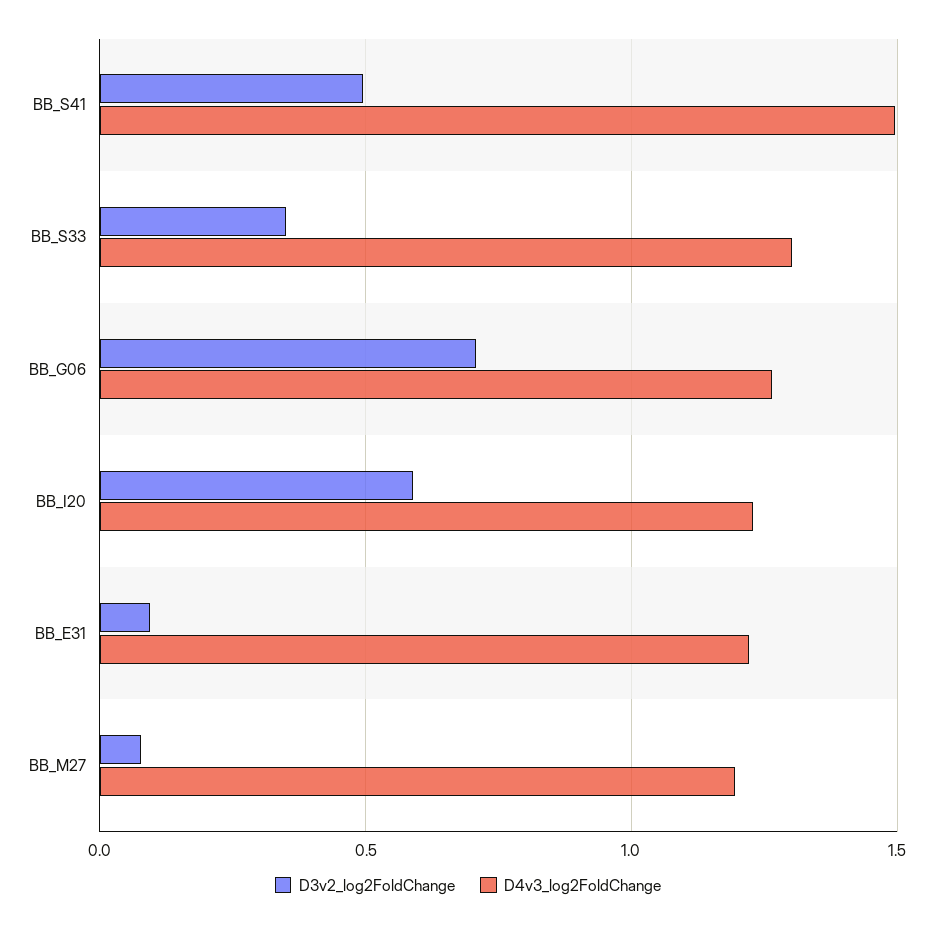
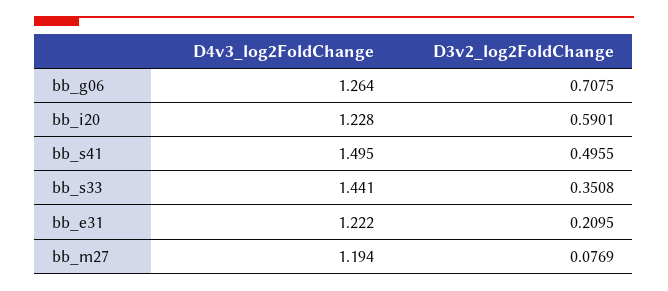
D4v3_log2FoldChange, BB_S33: 1.3 -> 1.441
D3v2_log2FoldChange, BB_E31: 0.1 -> 0.2095

